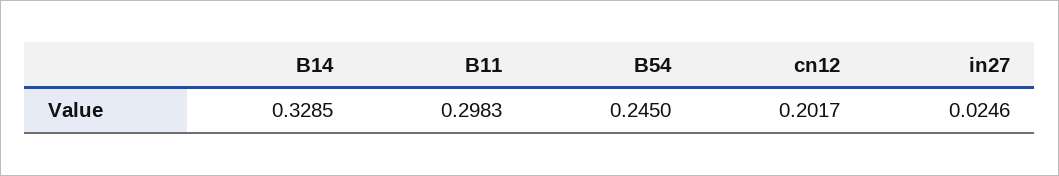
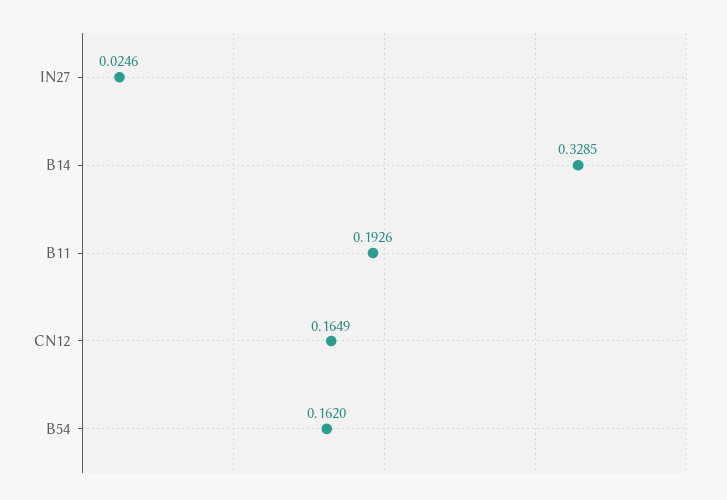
B11: 0.2983 -> 0.1926
B54: 0.245 -> 0.162
cn12: 0.2017 -> 0.1649

